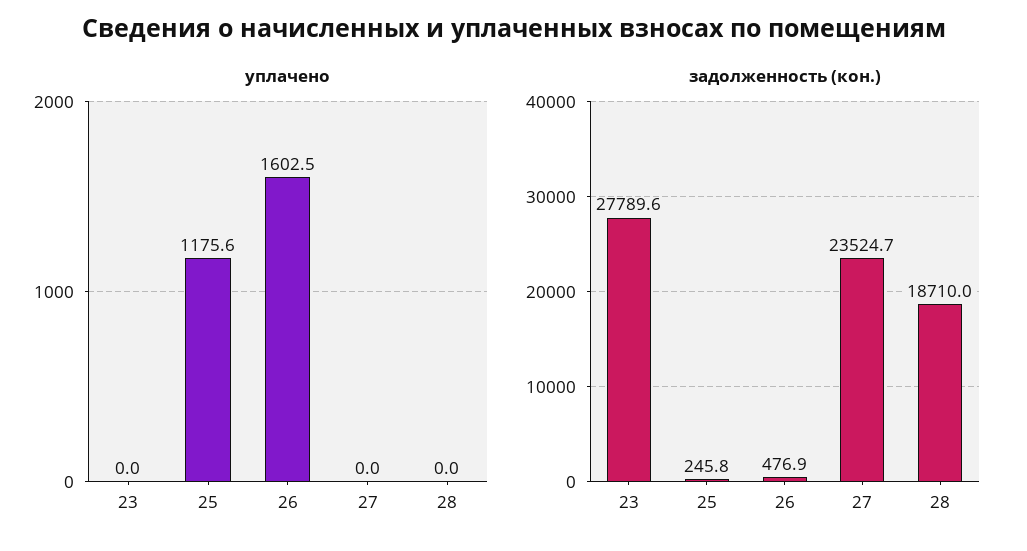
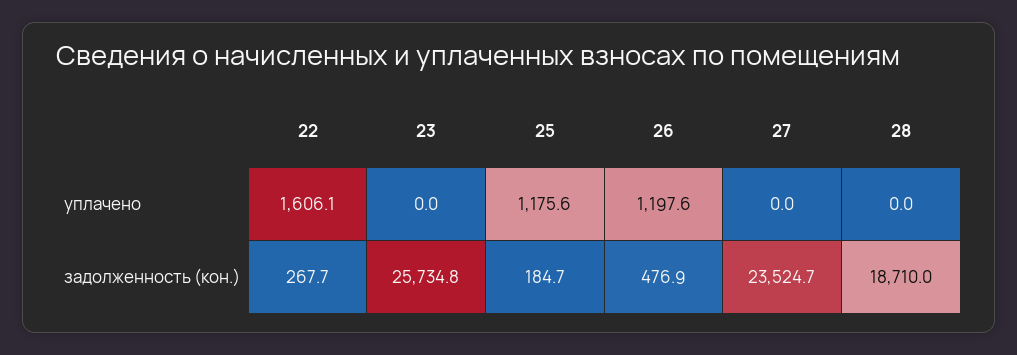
уплачено, 26: 1602.5 -> 1197.6
задолженность (кон.), 23: 27789.6 -> 25734.8
задолженность (кон.), 25: 245.8 -> 184.7
уплачено, 22: none -> 1606.1
задолженность (кон.), 22: none -> 267.7

